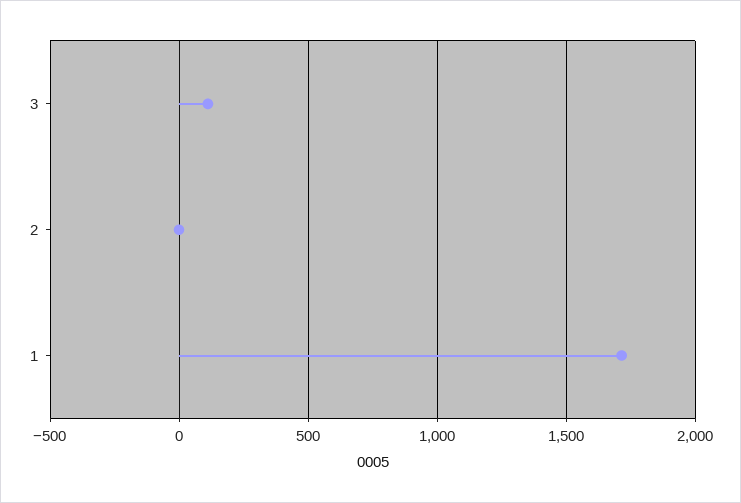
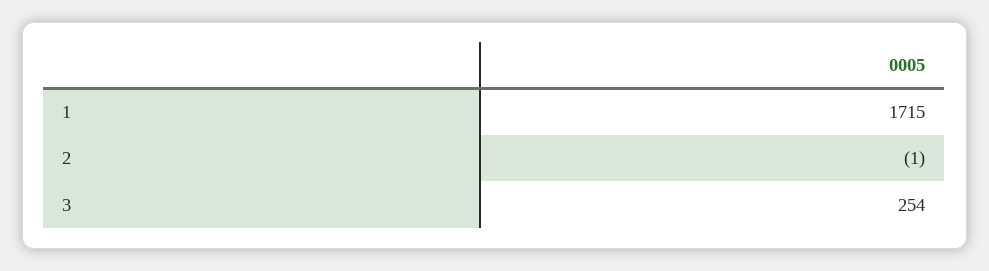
3: 100 -> 254

